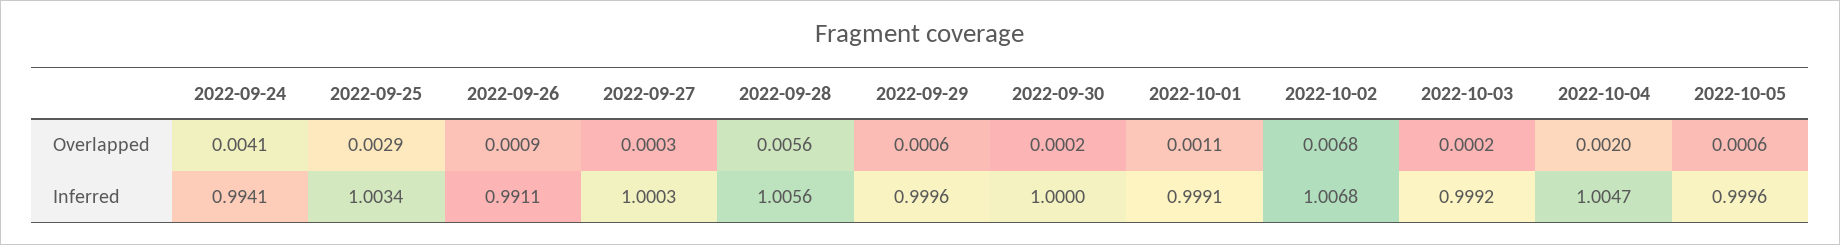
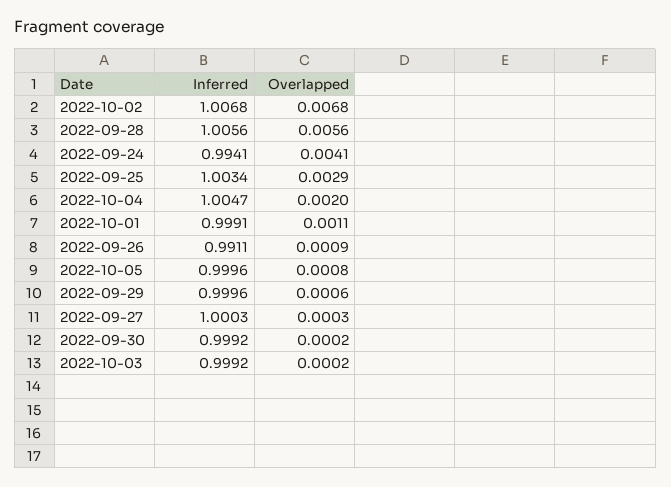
2022-10-05, Overlapped: 0.0006 -> 0.0008
2022-09-30, Inferred: 1 -> 0.9992

